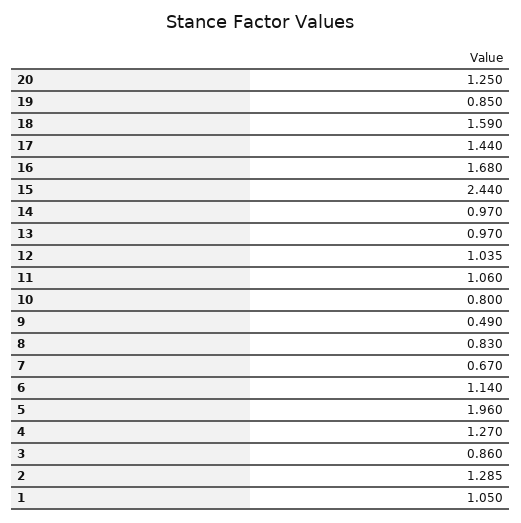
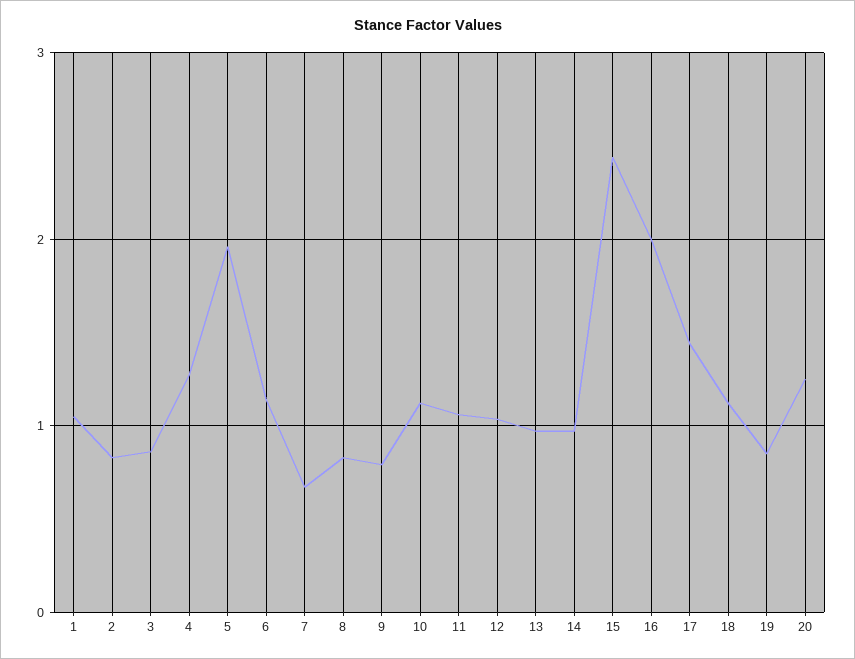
18: 1.59 -> 1.1
16: 1.68 -> 2
10: 0.8 -> 1.1
9: 0.49 -> 0.8
2: 1.285 -> 0.8

